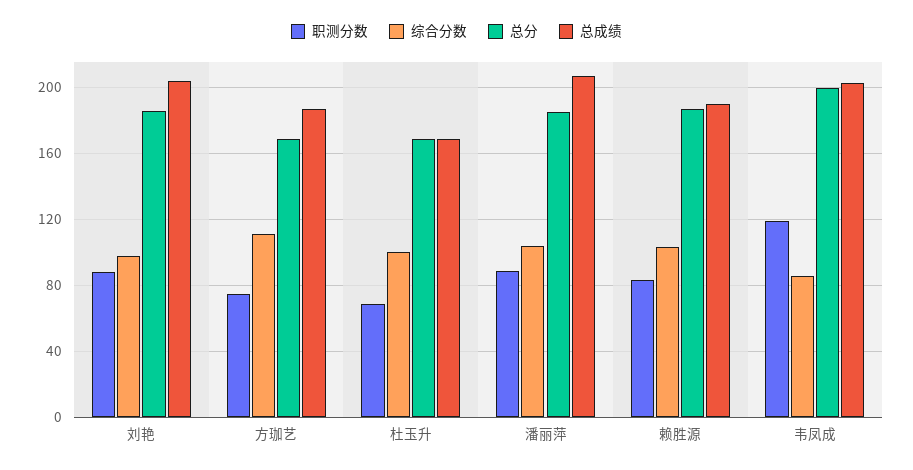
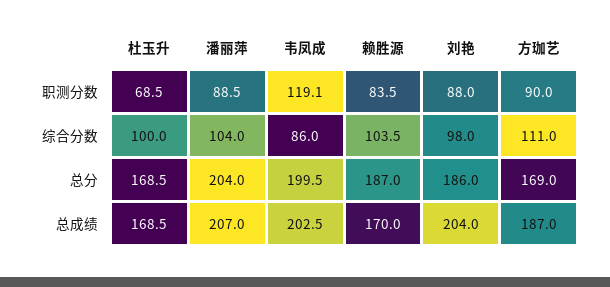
职测分数, 方珈艺: 75 -> 90
总分, 潘丽萍: 185 -> 204
总成绩, 赖胜源: 190 -> 170

